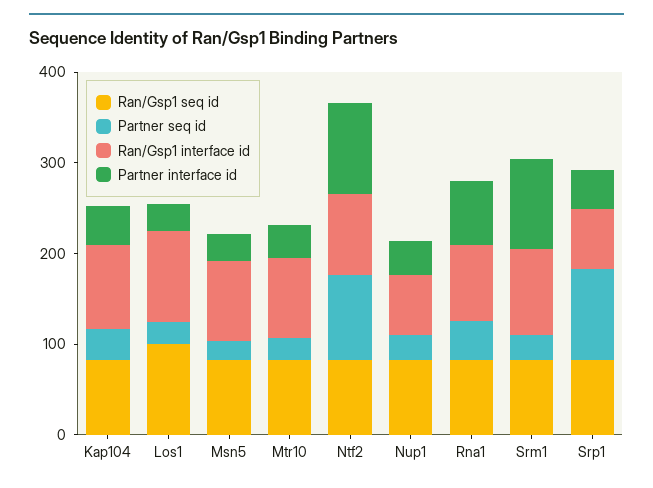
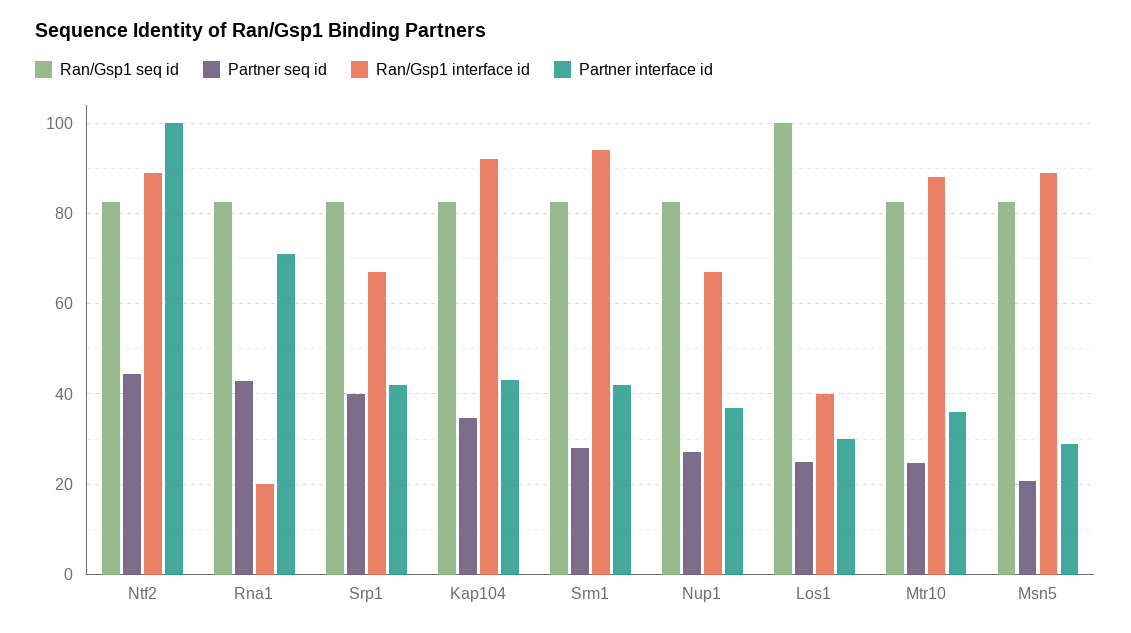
Ran/Gsp1 interface id, Los1: 100 -> 40
Partner seq id, Ntf2: 100 -> 44
Ran/Gsp1 interface id, Rna1: 80 -> 20
Partner interface id, Srm1: 100 -> 42
Partner seq id, Srp1: 100 -> 40

